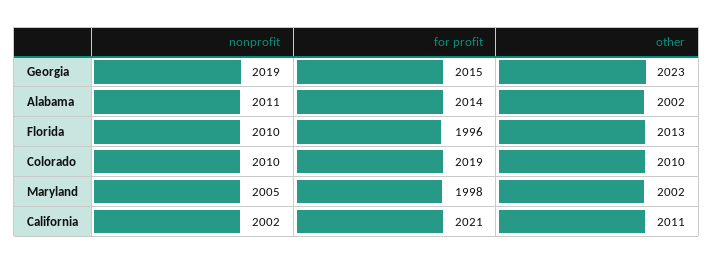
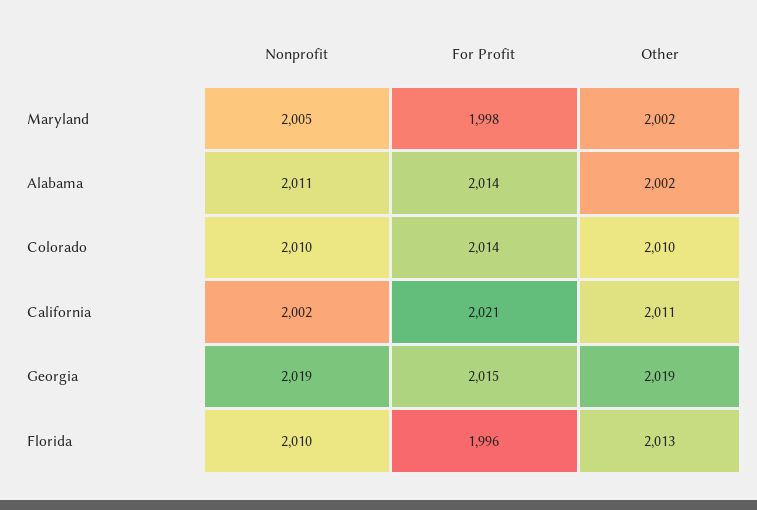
other, Georgia: 2023 -> 2019
for profit, Colorado: 2019 -> 2014

